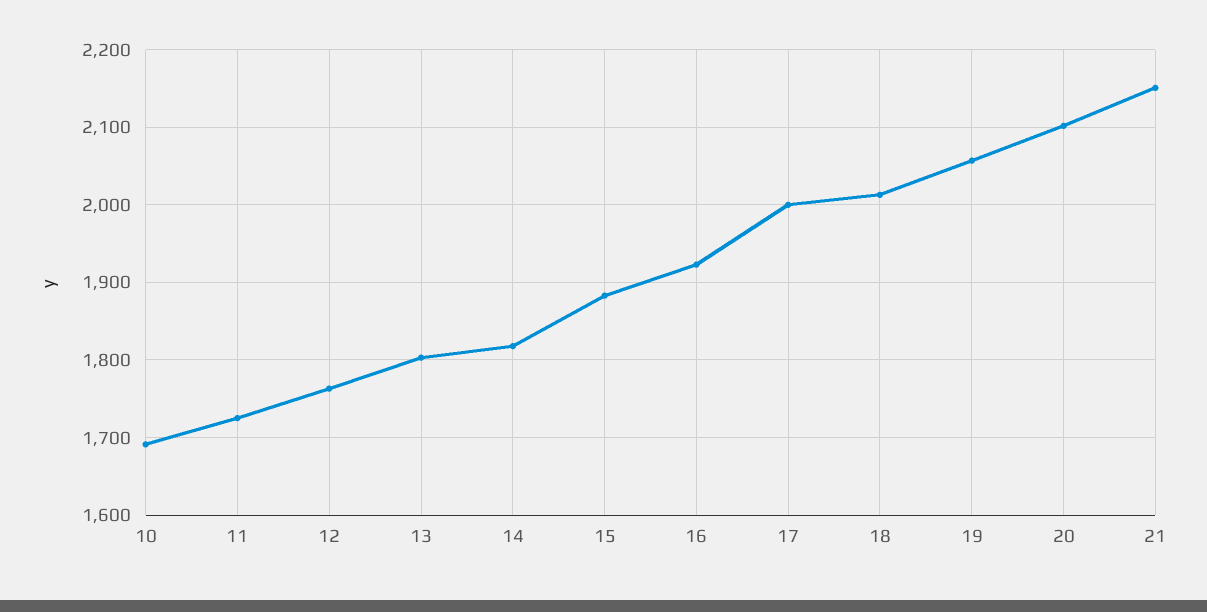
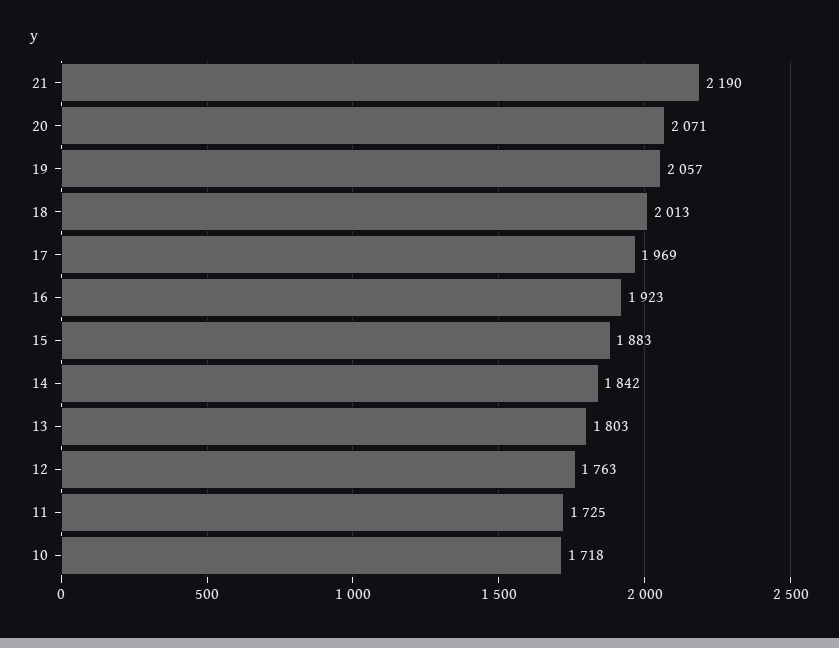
10: 1690 -> 1718
14: 1820 -> 1842
17: 2000 -> 1969
20: 2100 -> 2071
21: 2150 -> 2190

